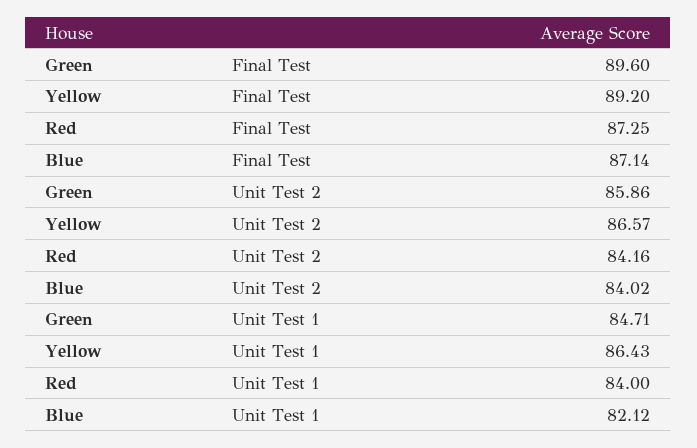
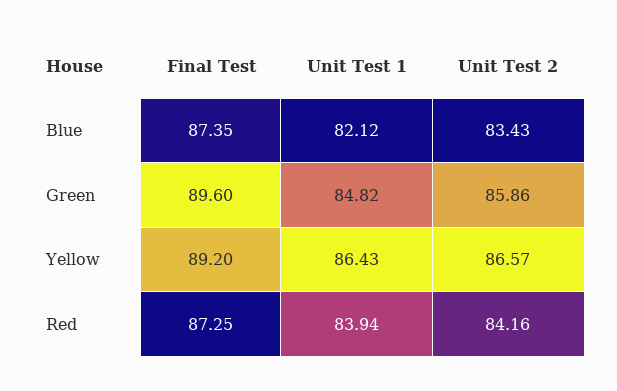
Blue, Final Test: 87.14 -> 87.35
Blue, Unit Test 2: 84.02 -> 83.43
Green, Unit Test 1: 84.71 -> 84.82
Red, Unit Test 1: 84 -> 83.94

